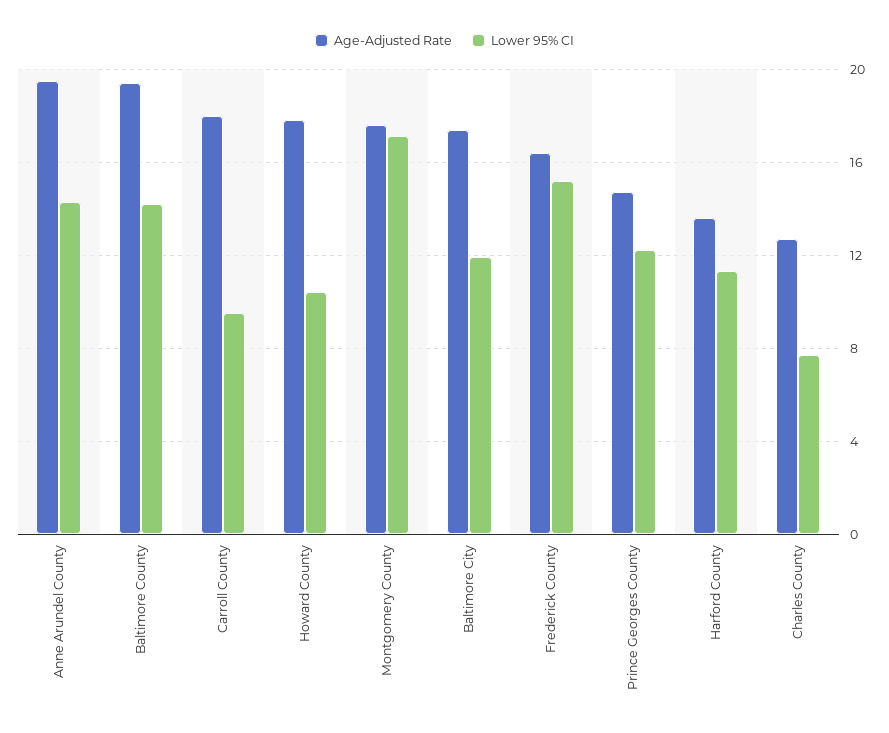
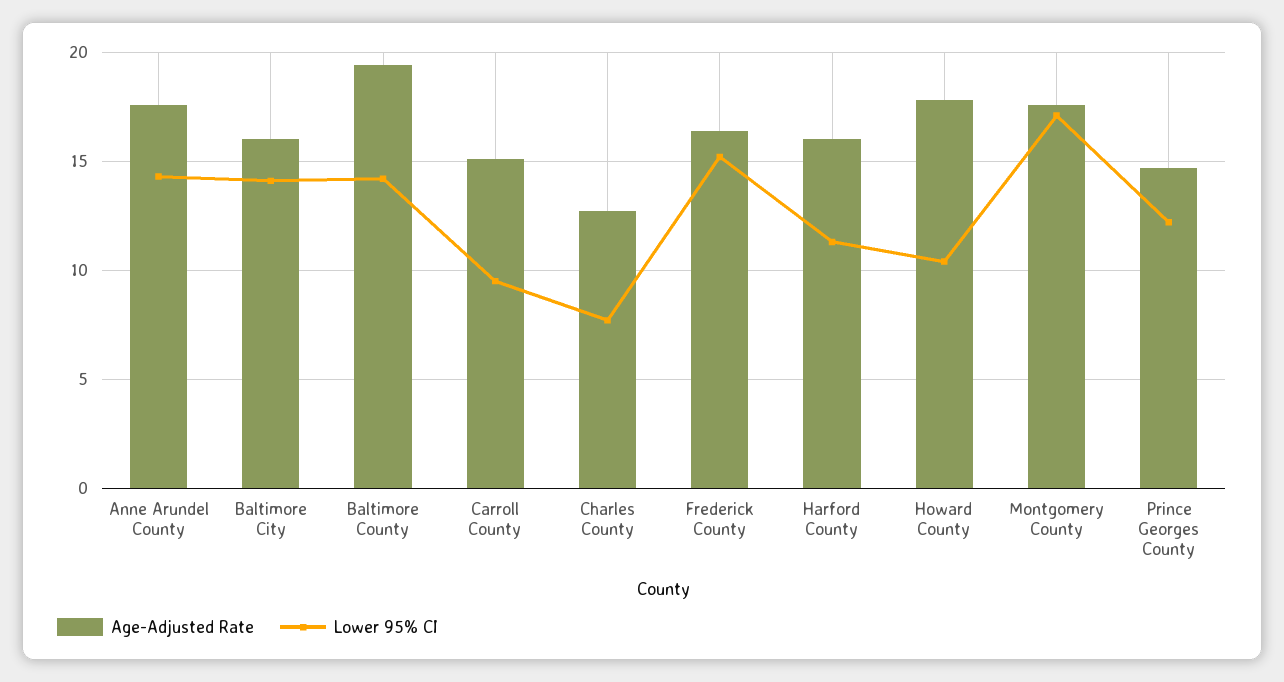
Age-Adjusted Rate, Anne Arundel County: 19.5 -> 17.5
Age-Adjusted Rate, Carroll County: 18 -> 15
Age-Adjusted Rate, Baltimore City: 17.5 -> 16
Lower 95% CI, Baltimore City: 12 -> 14
Age-Adjusted Rate, Harford County: 13.5 -> 16

